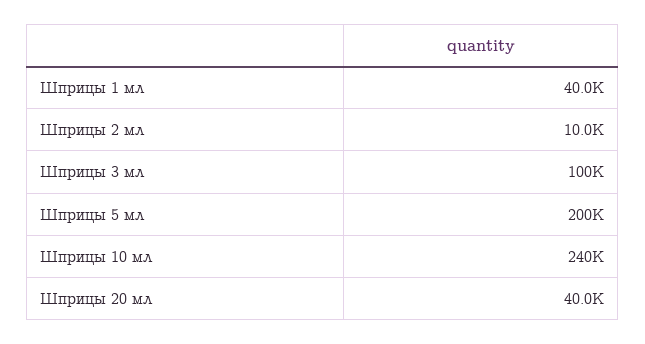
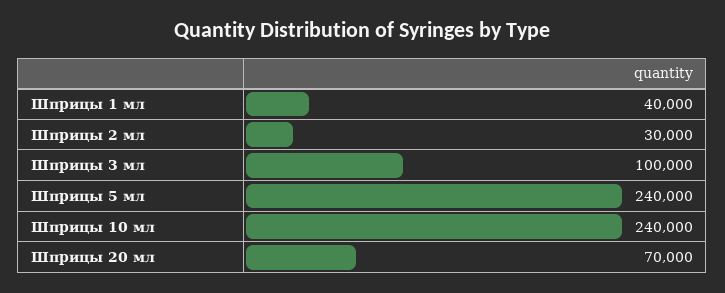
Шприцы 2 мл: 10000 -> 30000
Шприцы 5 мл: 200000 -> 240000
Шприцы 20 мл: 40000 -> 70000

